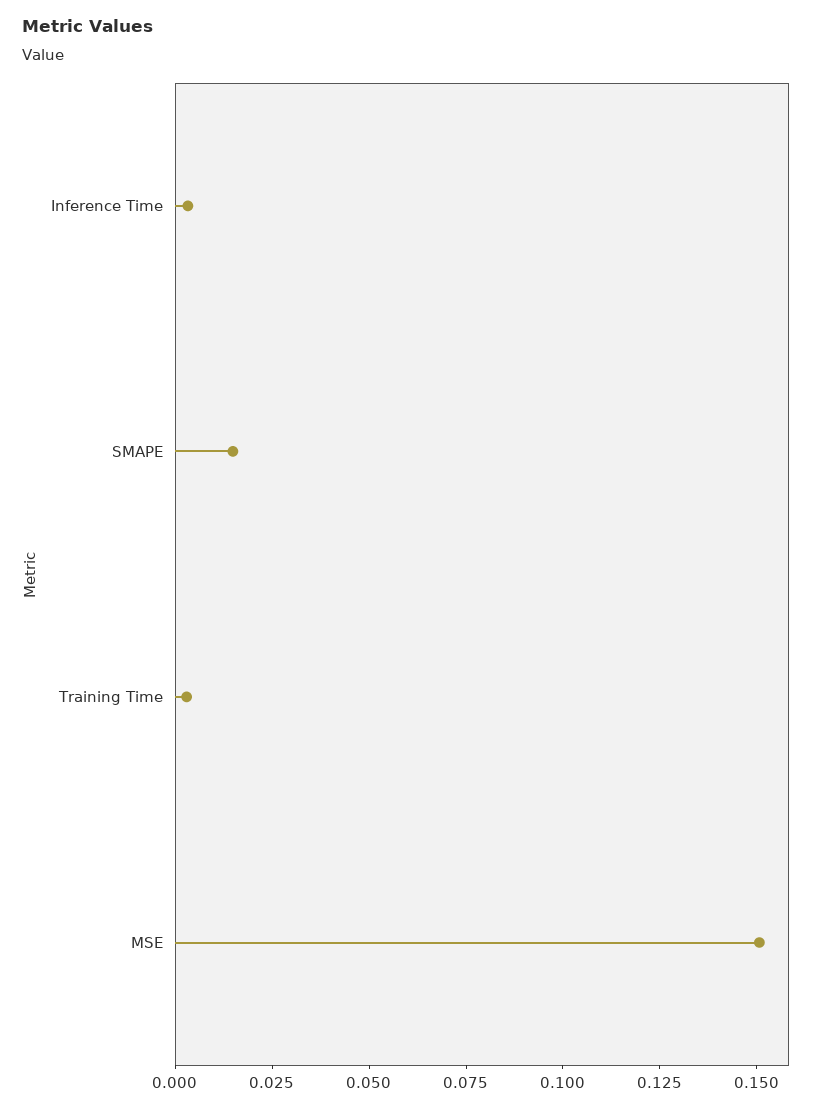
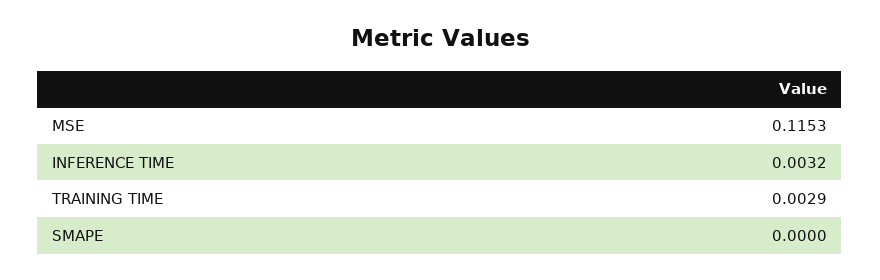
SMAPE: 0.015 -> 0
MSE: 0.15 -> 0.1153

